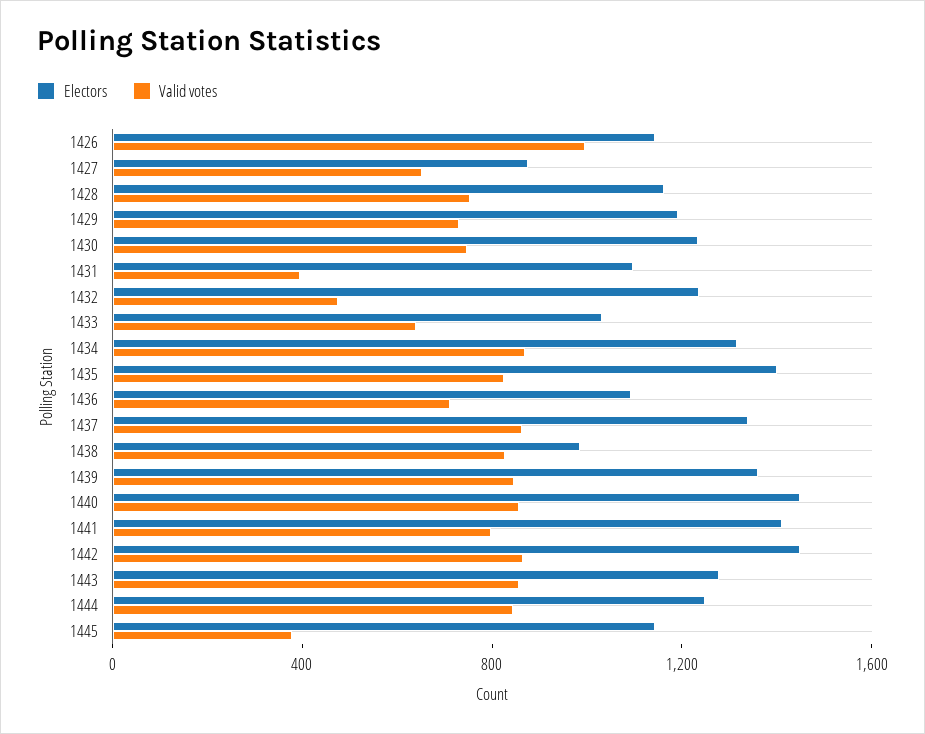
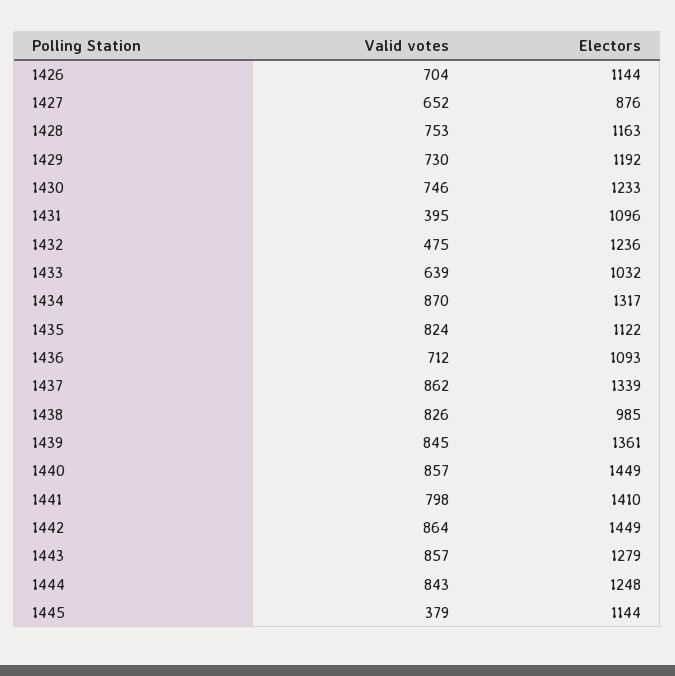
Valid votes, 1426: 1000 -> 704
Electors, 1435: 1400 -> 1122

